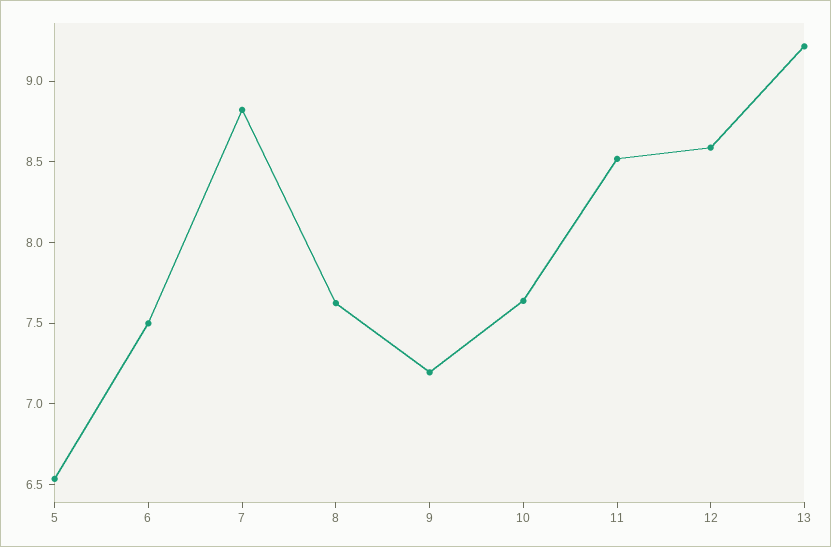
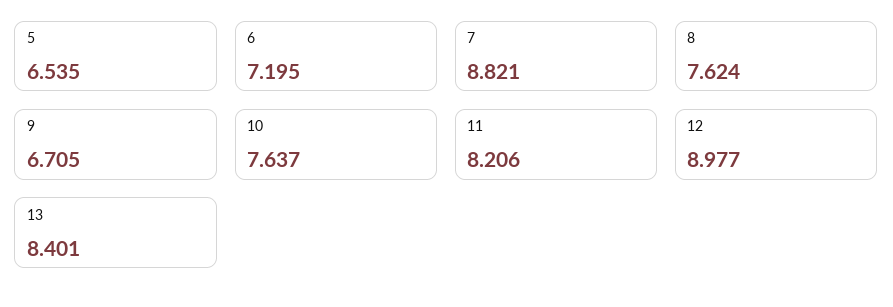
6: 7.5 -> 7.195
9: 7.2 -> 6.705
11: 8.5 -> 8.206
12: 8.6 -> 8.977
13: 9.2 -> 8.401

